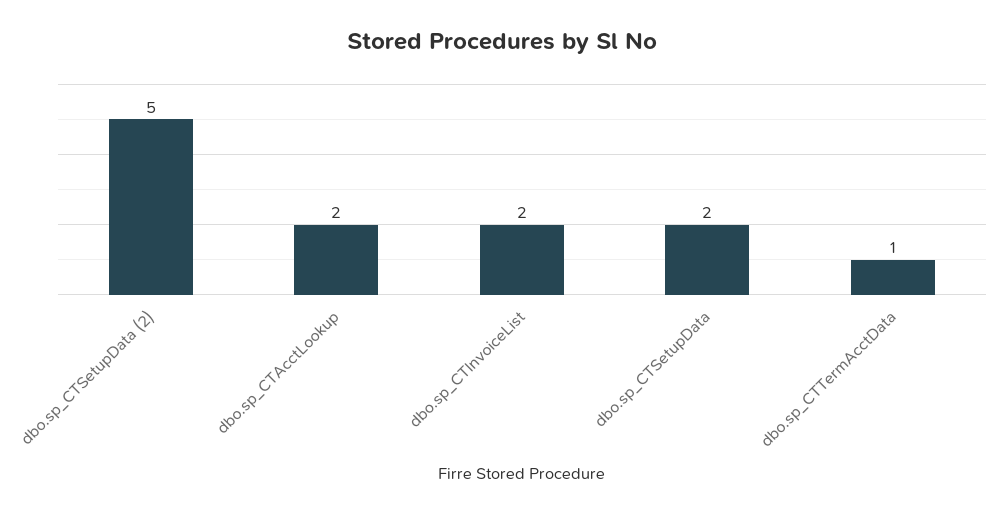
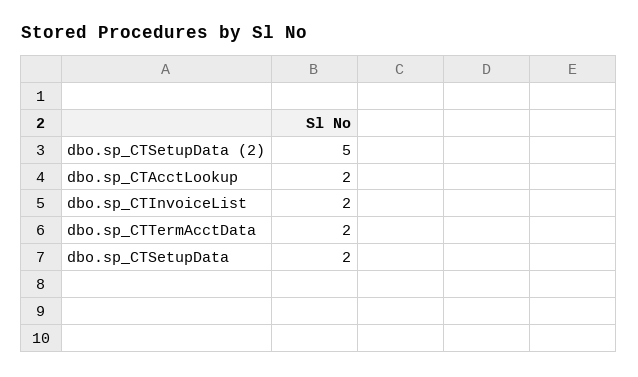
dbo.sp_CTTermAcctData: 1 -> 2

